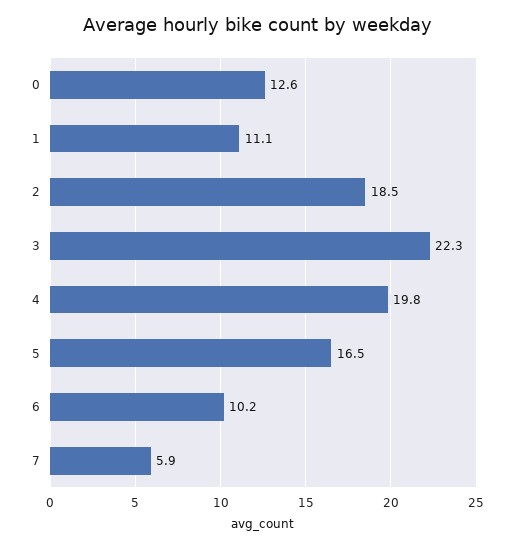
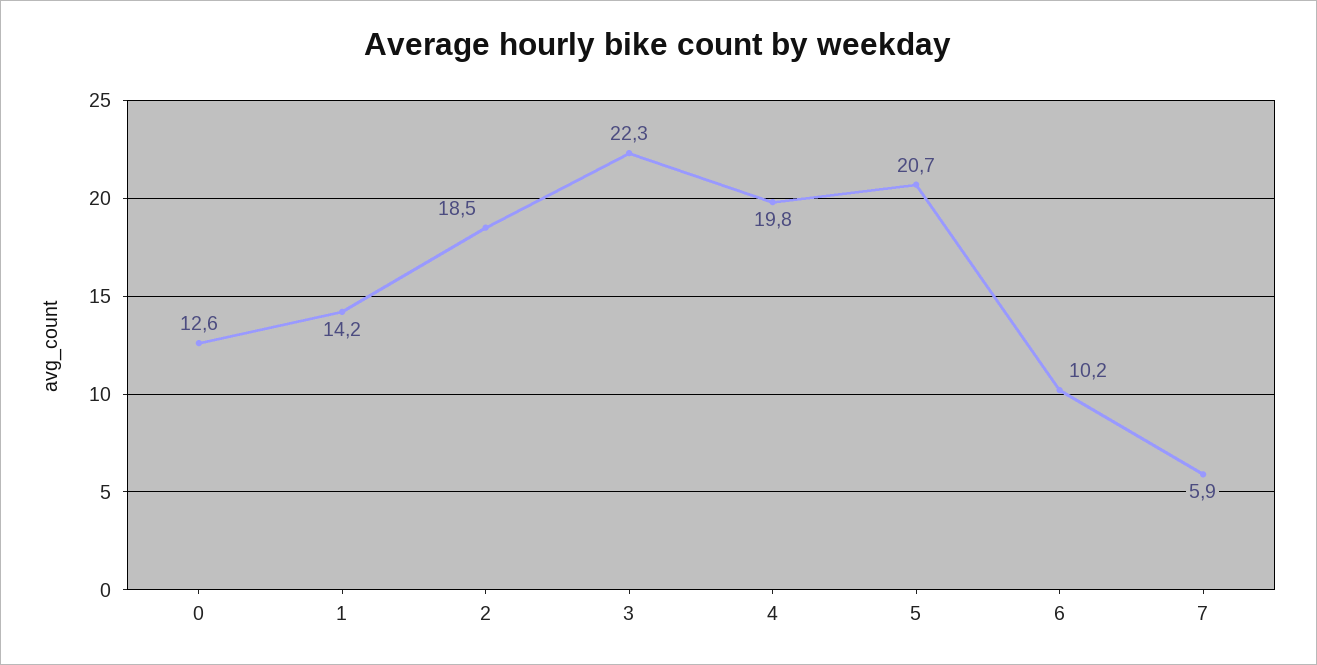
1: 11.1 -> 14.2
5: 16.5 -> 20.7

